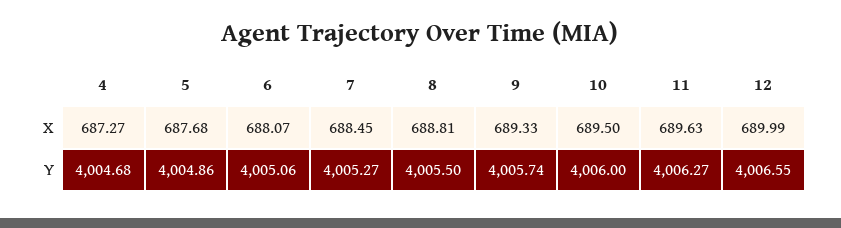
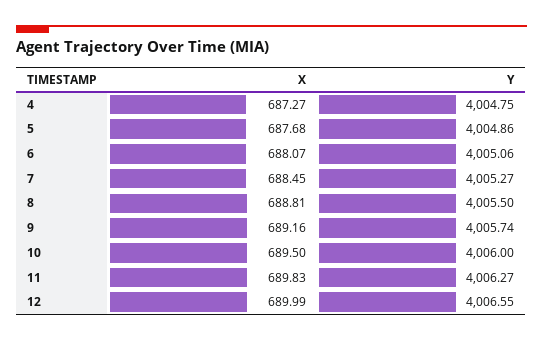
9, X: 689.33 -> 689.16
11, X: 689.63 -> 689.83
4, Y: 4004.68 -> 4004.75

